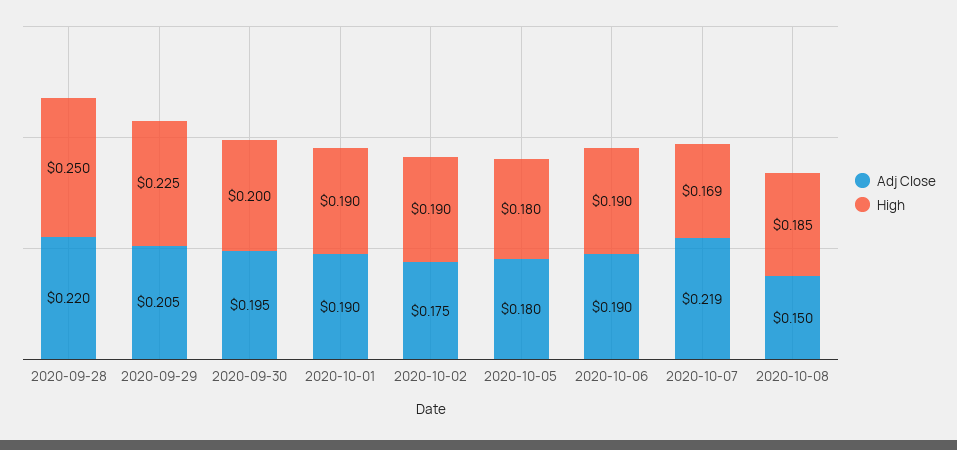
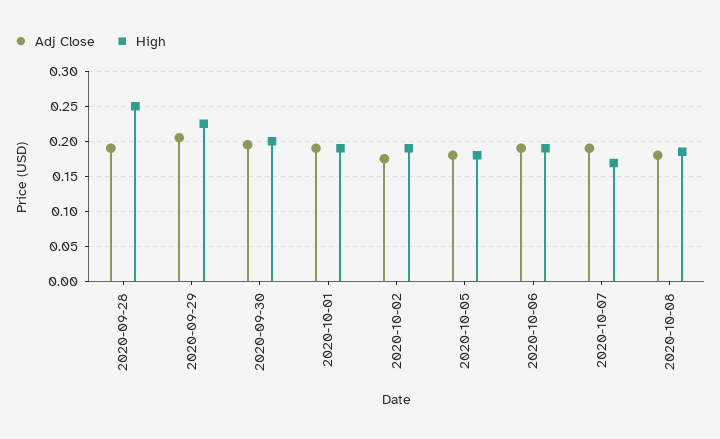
Adj Close, 2020-09-28: 0.22 -> 0.19
Adj Close, 2020-10-07: 0.219 -> 0.19
Adj Close, 2020-10-08: 0.15 -> 0.18

